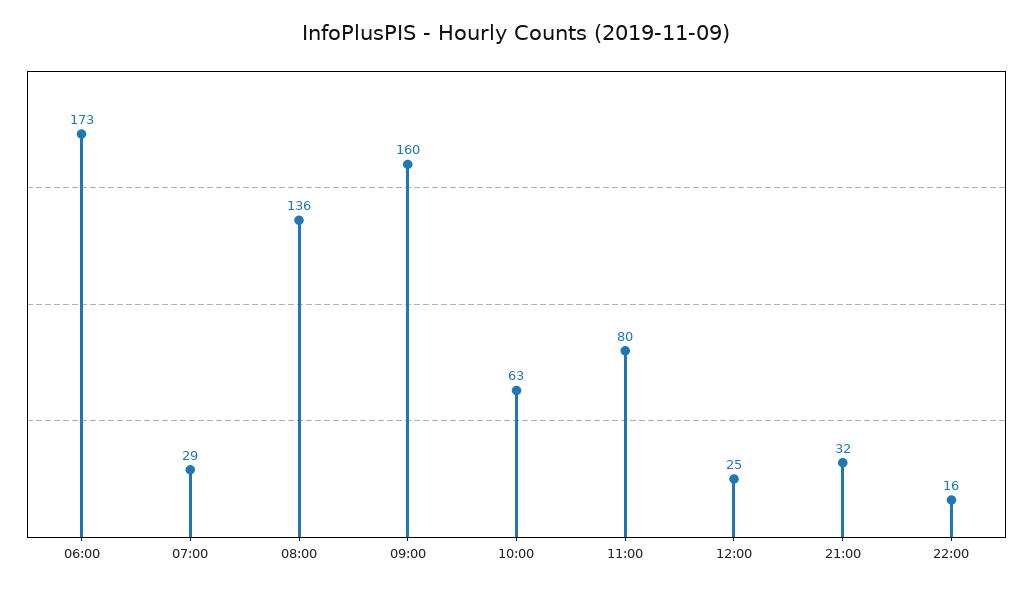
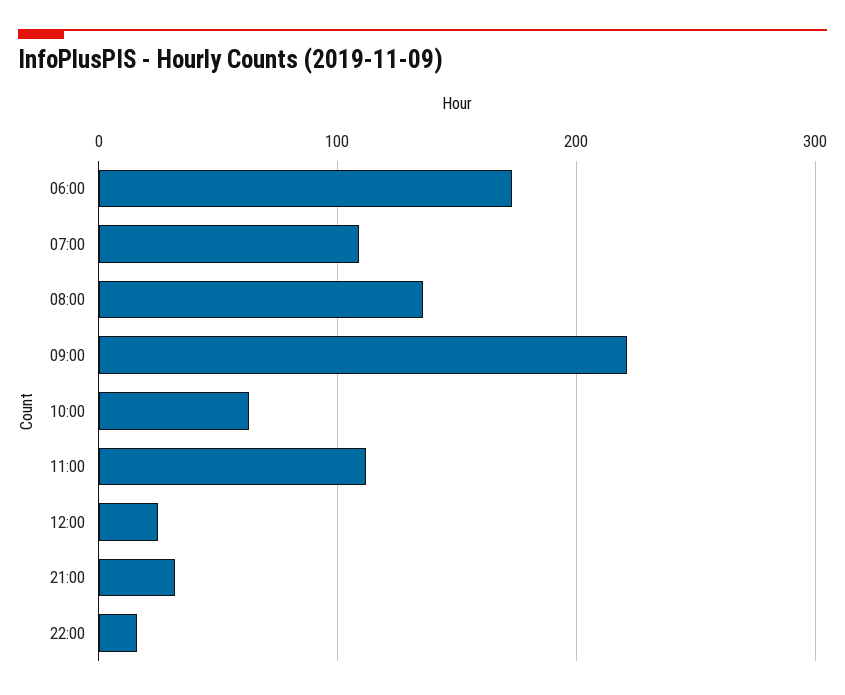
07:00: 29 -> 110
09:00: 160 -> 220
11:00: 80 -> 110

